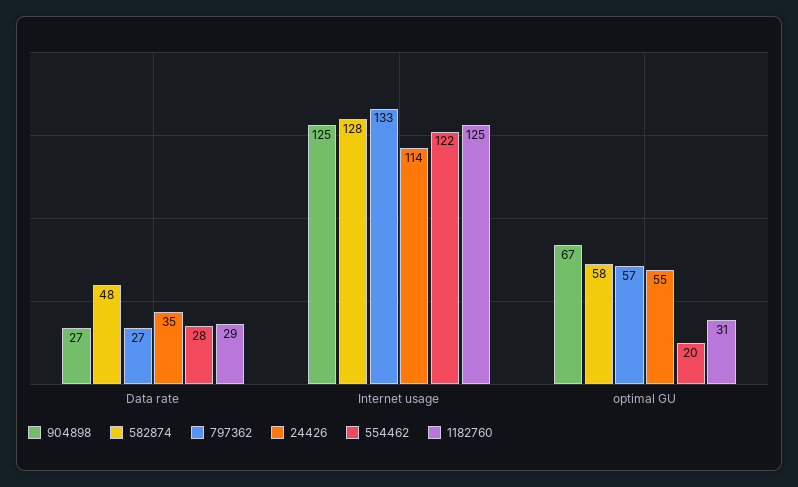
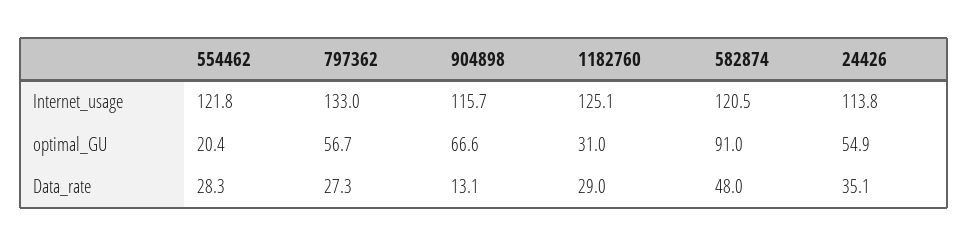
904898, Data rate: 27 -> 13.1
904898, Internet usage: 125 -> 115.7
582874, Internet usage: 128 -> 120.5
582874, optimal GU: 58 -> 91

